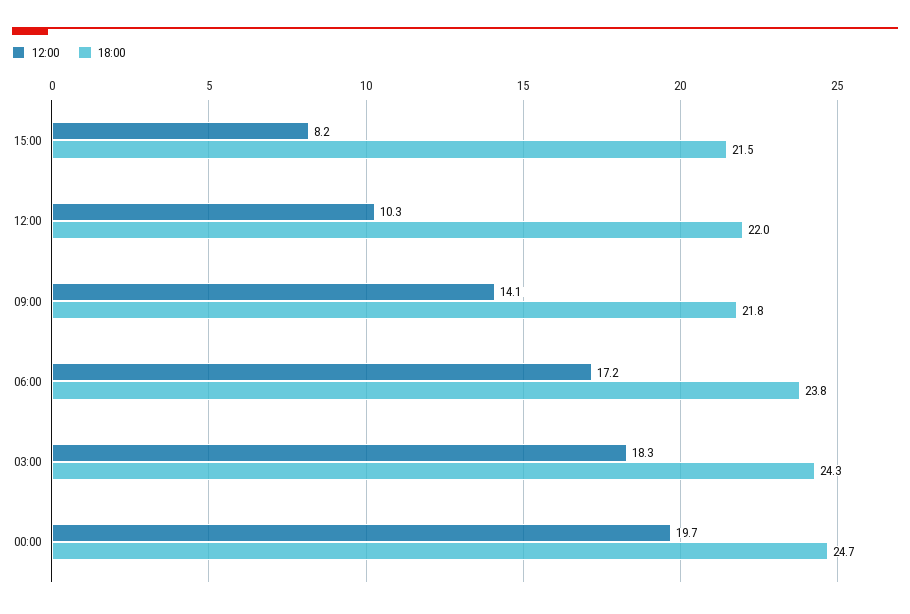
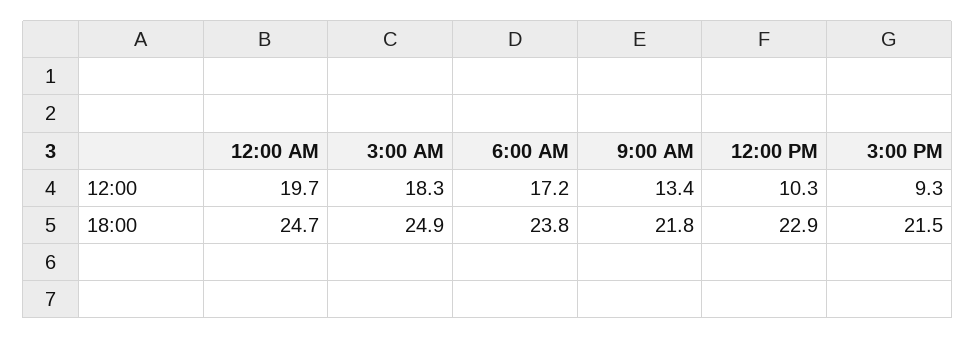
12:00, 15:00: 8.2 -> 9.3
18:00, 12:00: 22 -> 22.9
12:00, 09:00: 14.1 -> 13.4
18:00, 03:00: 24.3 -> 24.9

